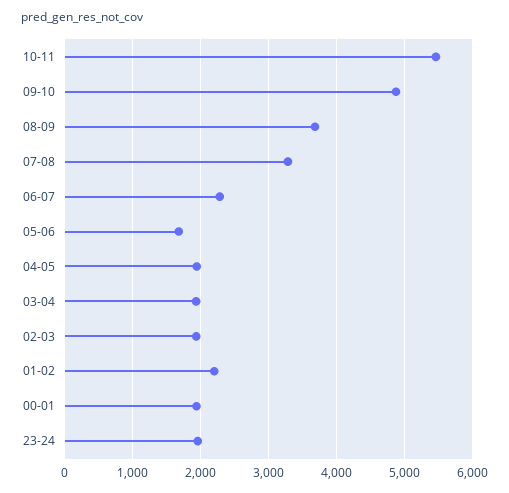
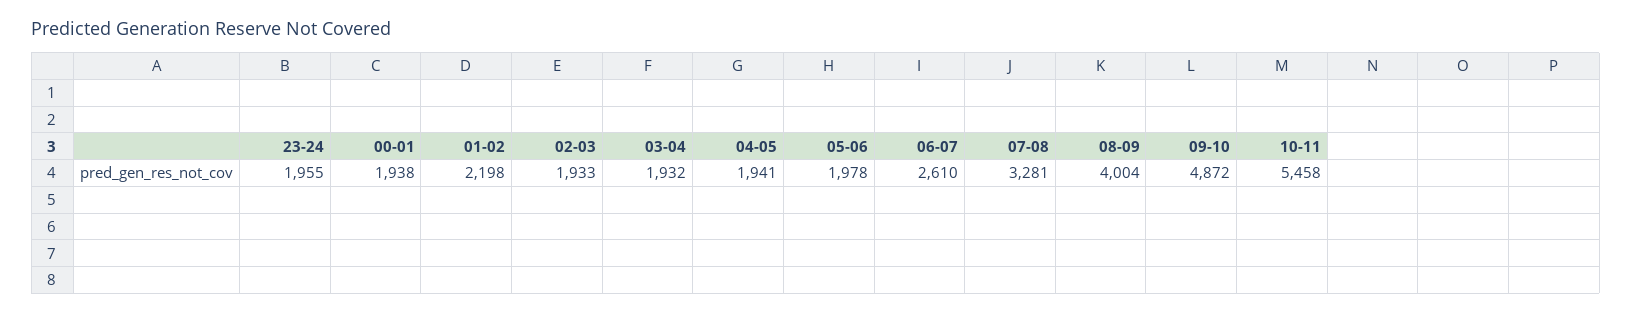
08-09: 3700 -> 4004
06-07: 2300 -> 2610
05-06: 1700 -> 1978

